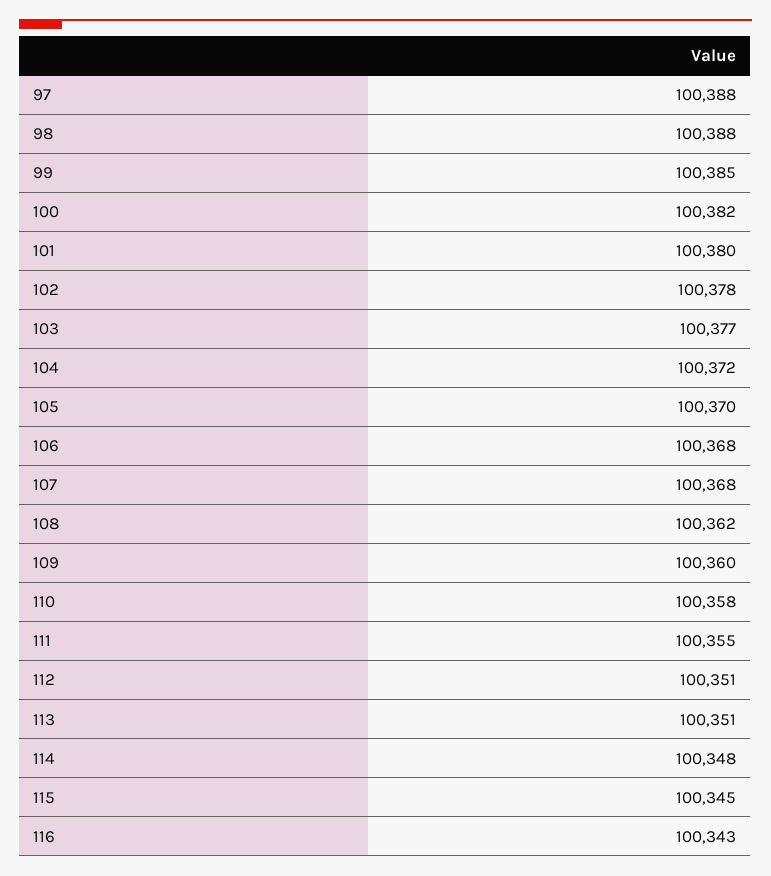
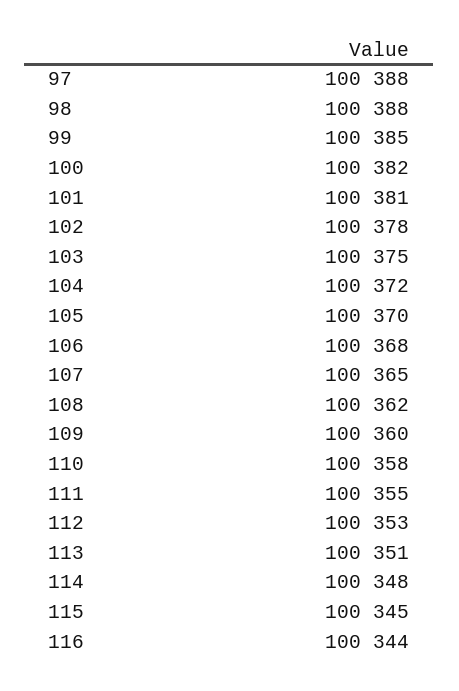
101: 100380 -> 100381
103: 100377 -> 100375
107: 100368 -> 100365
112: 100351 -> 100353
116: 100343 -> 100344

